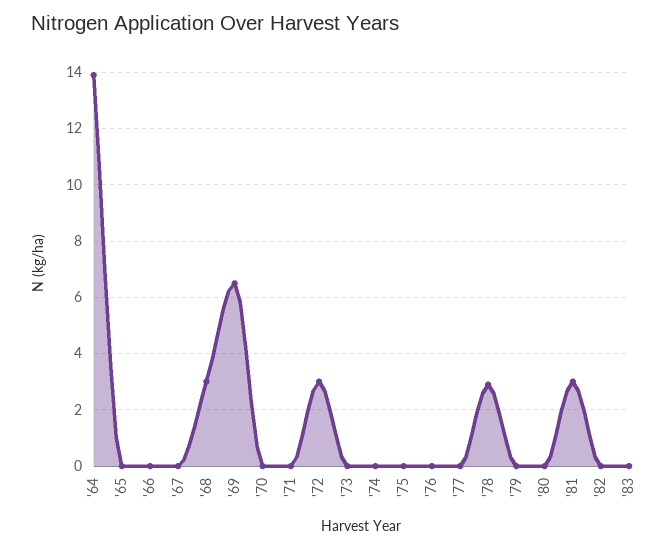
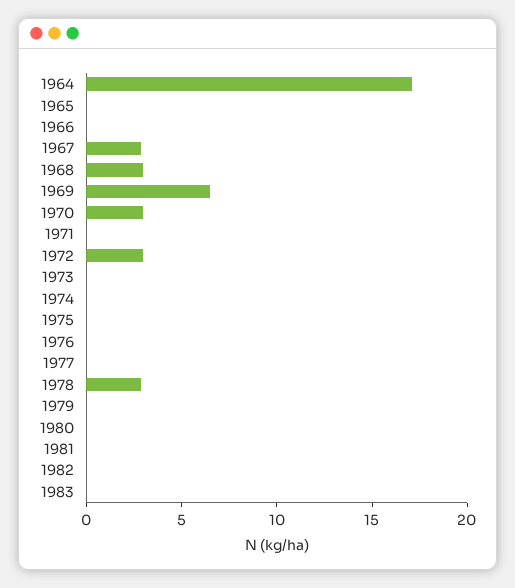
'64: 14 -> 17
'67: 0 -> 3
'70: 0 -> 3
'81: 3 -> 0

